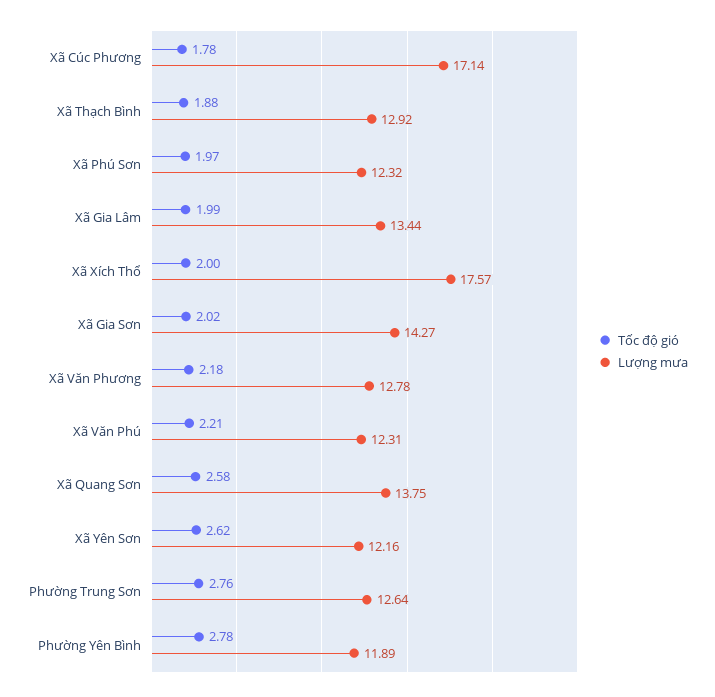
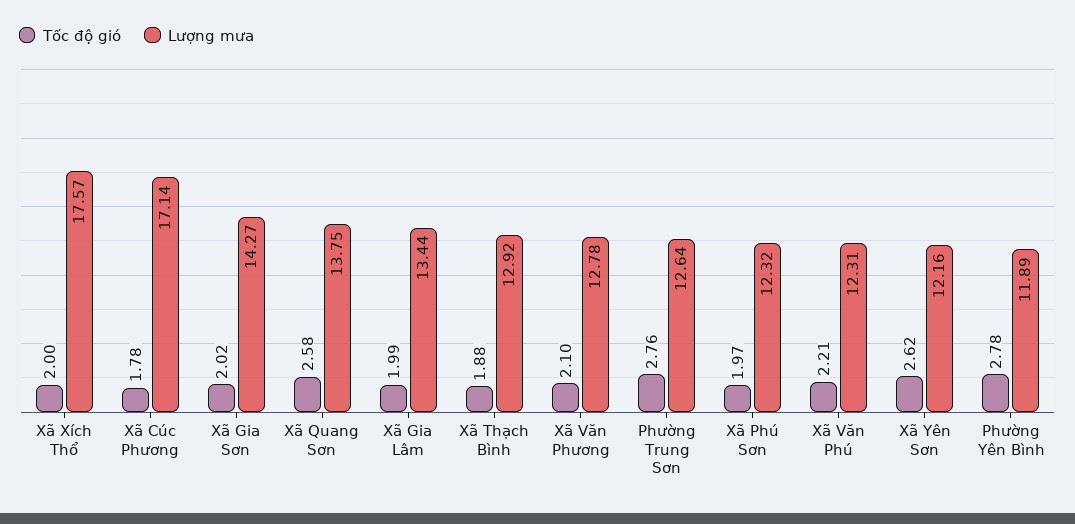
Tốc độ gió, Xã Văn Phương: 2.18 -> 2.1

